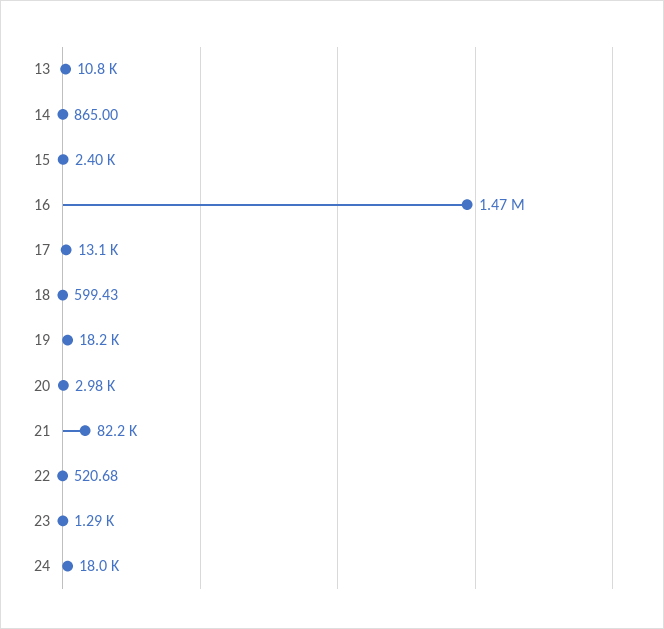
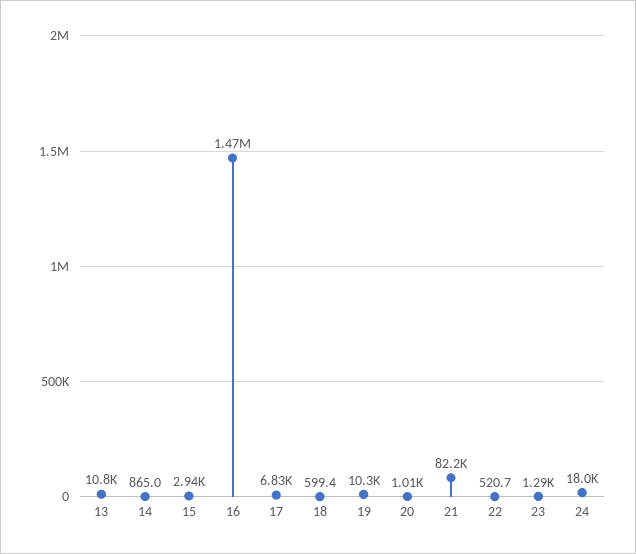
15: 2400 -> 2940
17: 13100 -> 6830
19: 18200 -> 10300
20: 2980 -> 1010

